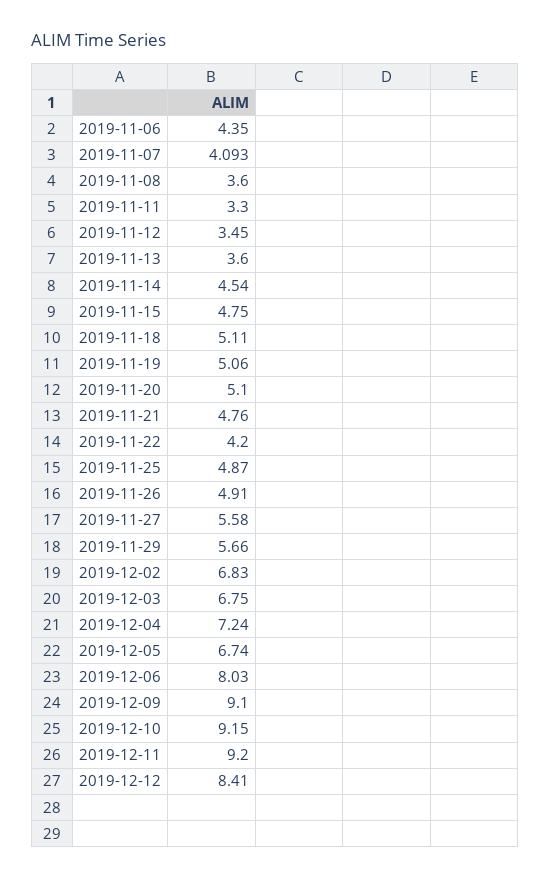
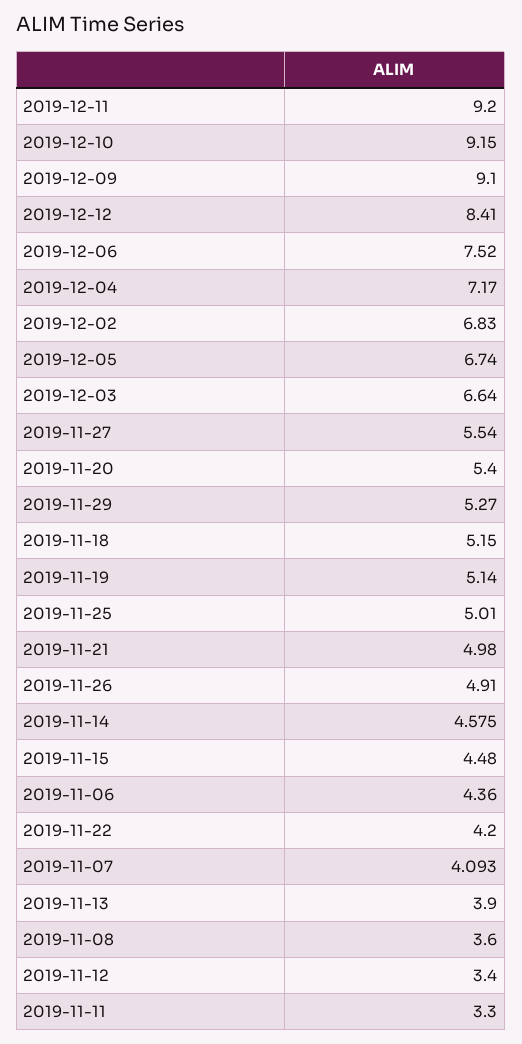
2019-11-06: 4.35 -> 4.36
2019-11-12: 3.45 -> 3.4
2019-11-13: 3.6 -> 3.9
2019-11-14: 4.54 -> 4.575
2019-11-15: 4.75 -> 4.48
2019-11-18: 5.11 -> 5.15
2019-11-19: 5.06 -> 5.14
2019-11-20: 5.1 -> 5.4
2019-11-21: 4.76 -> 4.98
2019-11-25: 4.87 -> 5.01
2019-11-27: 5.58 -> 5.54
2019-11-29: 5.66 -> 5.27
2019-12-03: 6.75 -> 6.64
2019-12-04: 7.24 -> 7.17
2019-12-06: 8.03 -> 7.52

